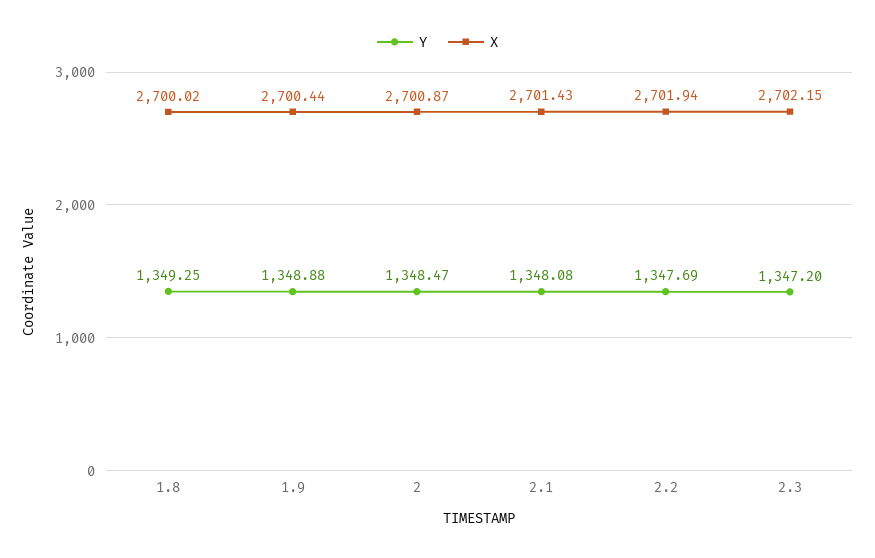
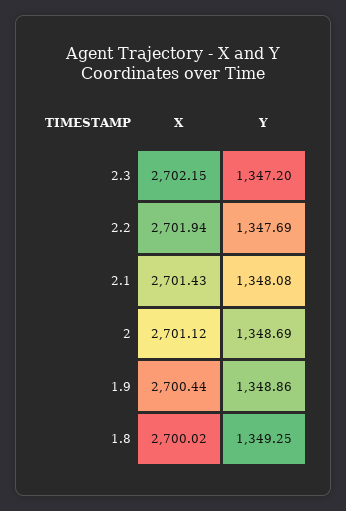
Y, 1.9: 1348.88 -> 1348.86
Y, 2: 1348.47 -> 1348.69
X, 2: 2700.87 -> 2701.12

